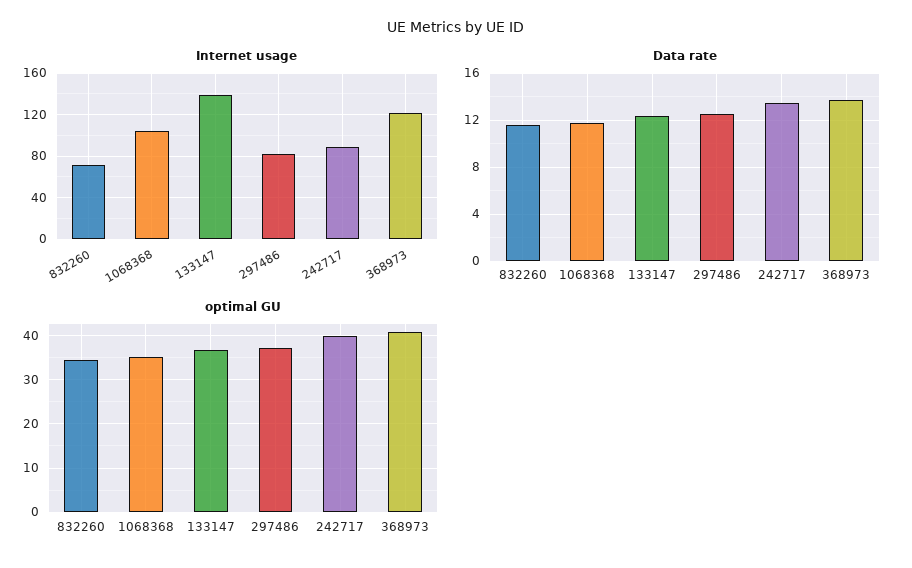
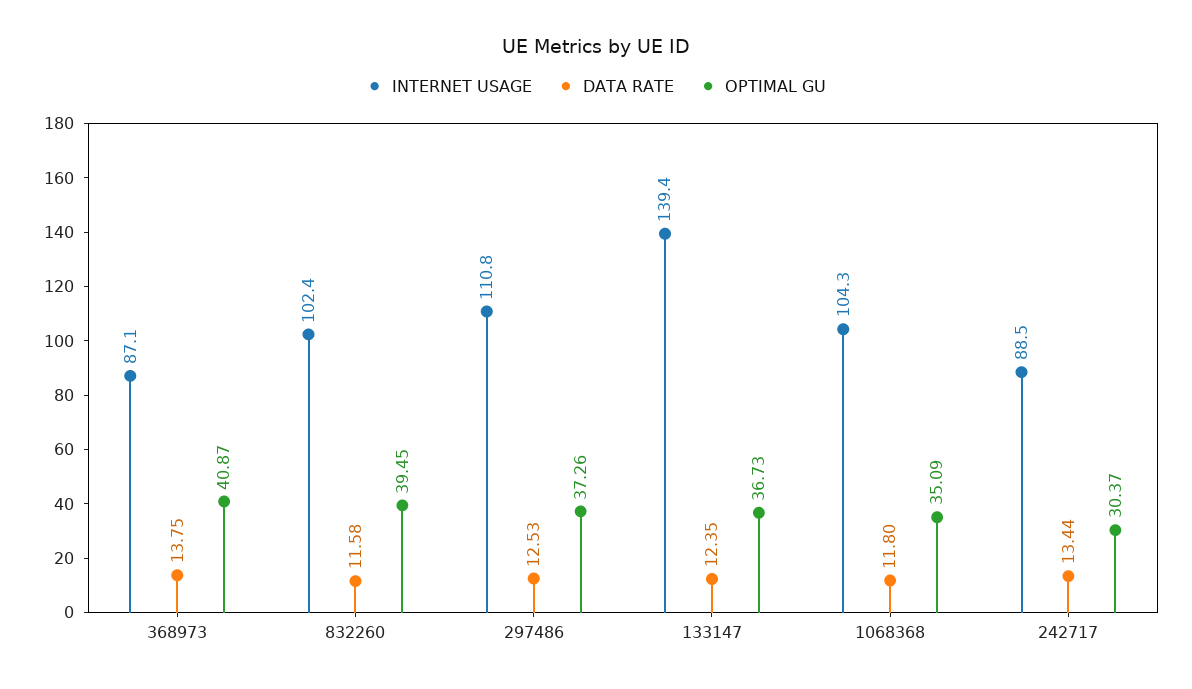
Internet usage, 832260: 70 -> 102.4
Internet usage, 297486: 80 -> 110.8
Internet usage, 368973: 120 -> 87.1
optimal GU, 832260: 34 -> 39.45
optimal GU, 242717: 40 -> 30.37

